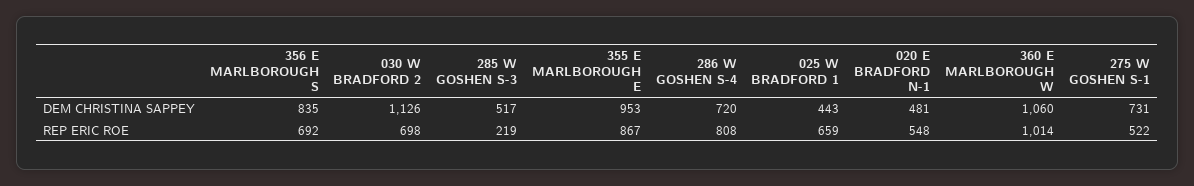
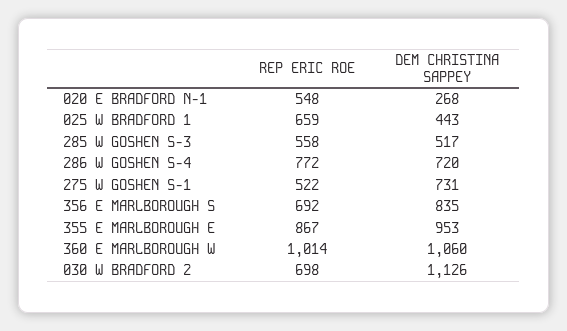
020 E BRADFORD N-1, DEM CHRISTINA SAPPEY: 481 -> 268
285 W GOSHEN S-3, REP ERIC ROE: 219 -> 558
286 W GOSHEN S-4, REP ERIC ROE: 808 -> 772

